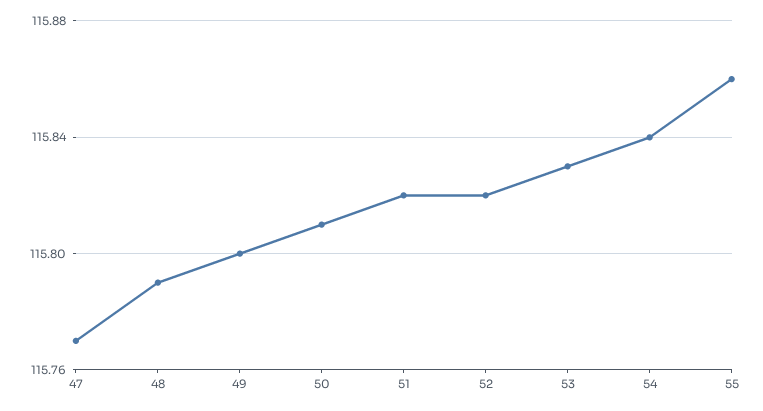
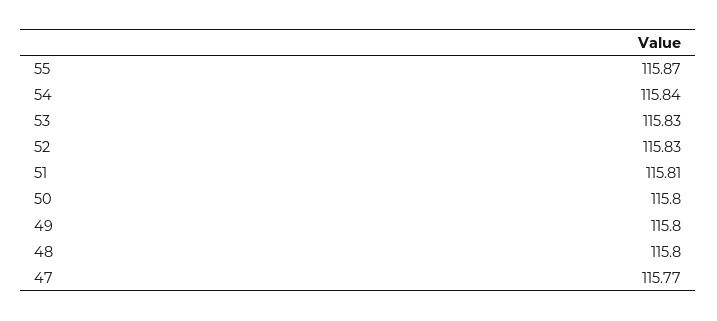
48: 115.79 -> 115.8
50: 115.81 -> 115.8
51: 115.82 -> 115.81
52: 115.82 -> 115.83
55: 115.86 -> 115.87

